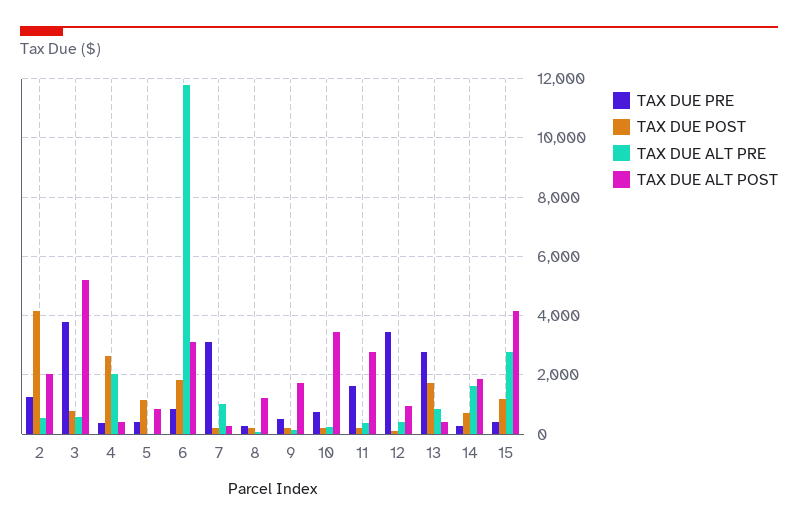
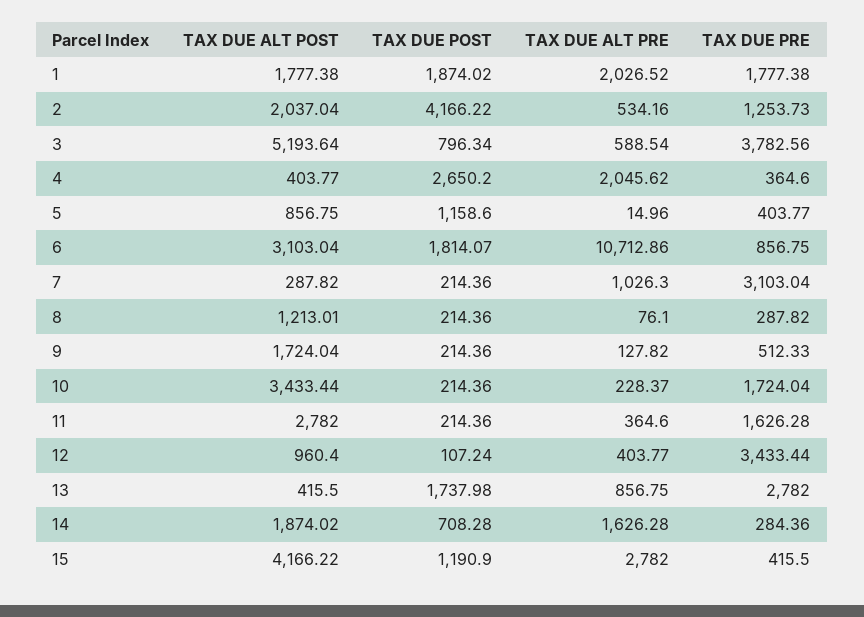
TAX DUE ALT PRE, 6: 11750 -> 10712.86
TAX DUE PRE, 10: 750 -> 1724.04
TAX DUE ALT POST, 1: none -> 1777.38
TAX DUE POST, 1: none -> 1874.02
TAX DUE ALT PRE, 1: none -> 2026.52
TAX DUE PRE, 1: none -> 1777.38

